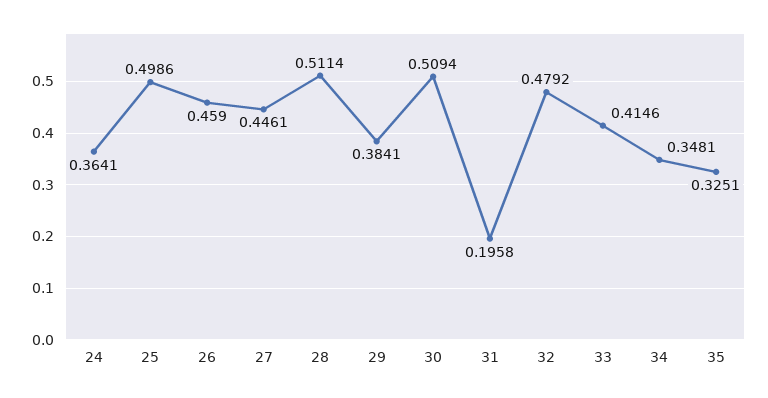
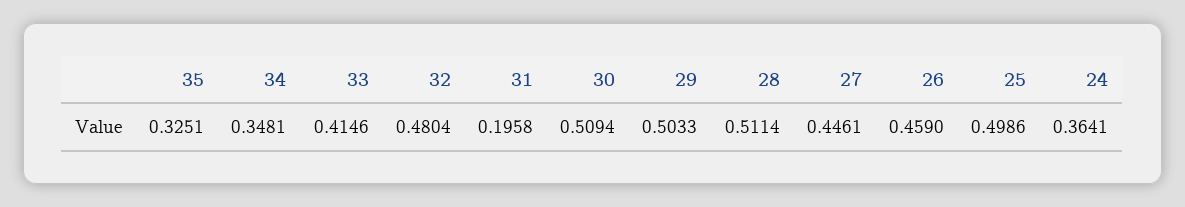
29: 0.3841 -> 0.5033
32: 0.4792 -> 0.4804

